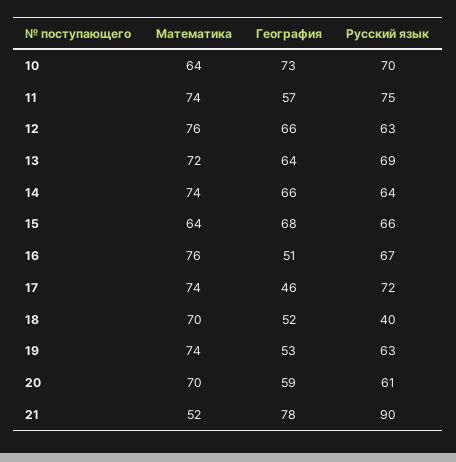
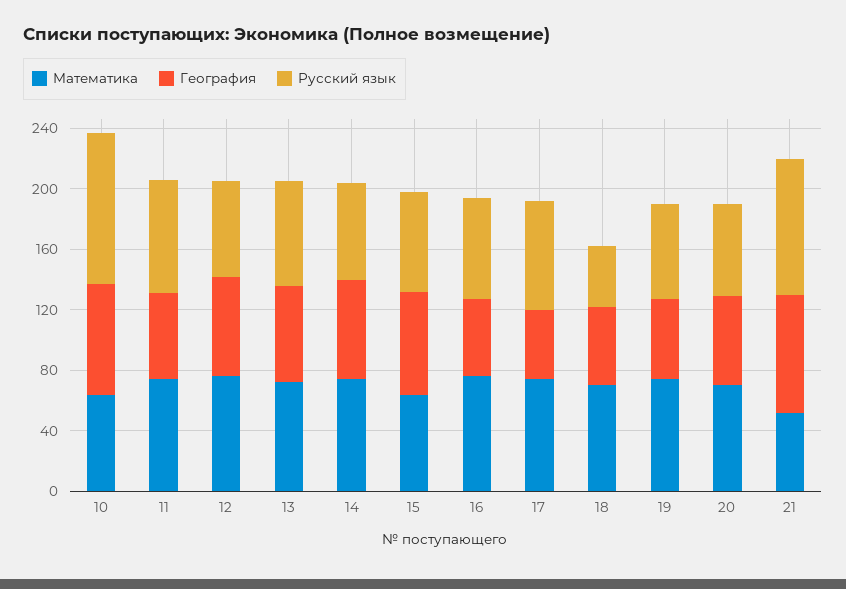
Русский язык, 10: 70 -> 100

